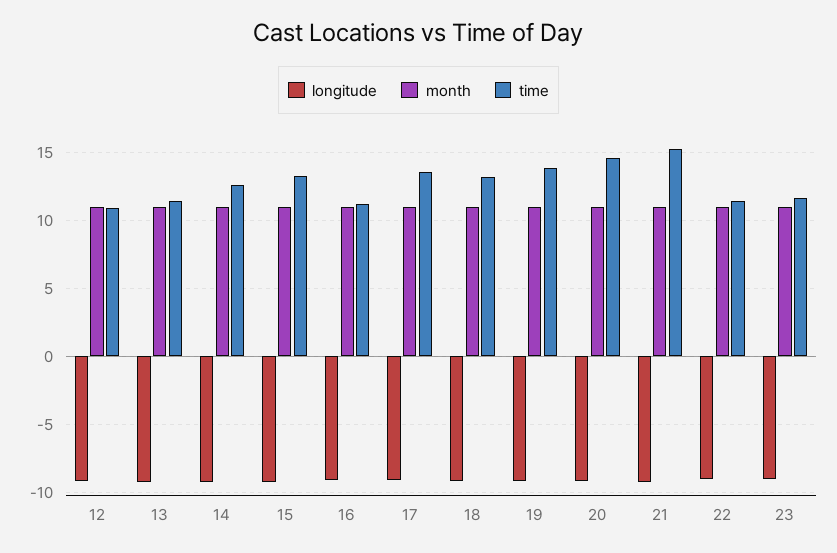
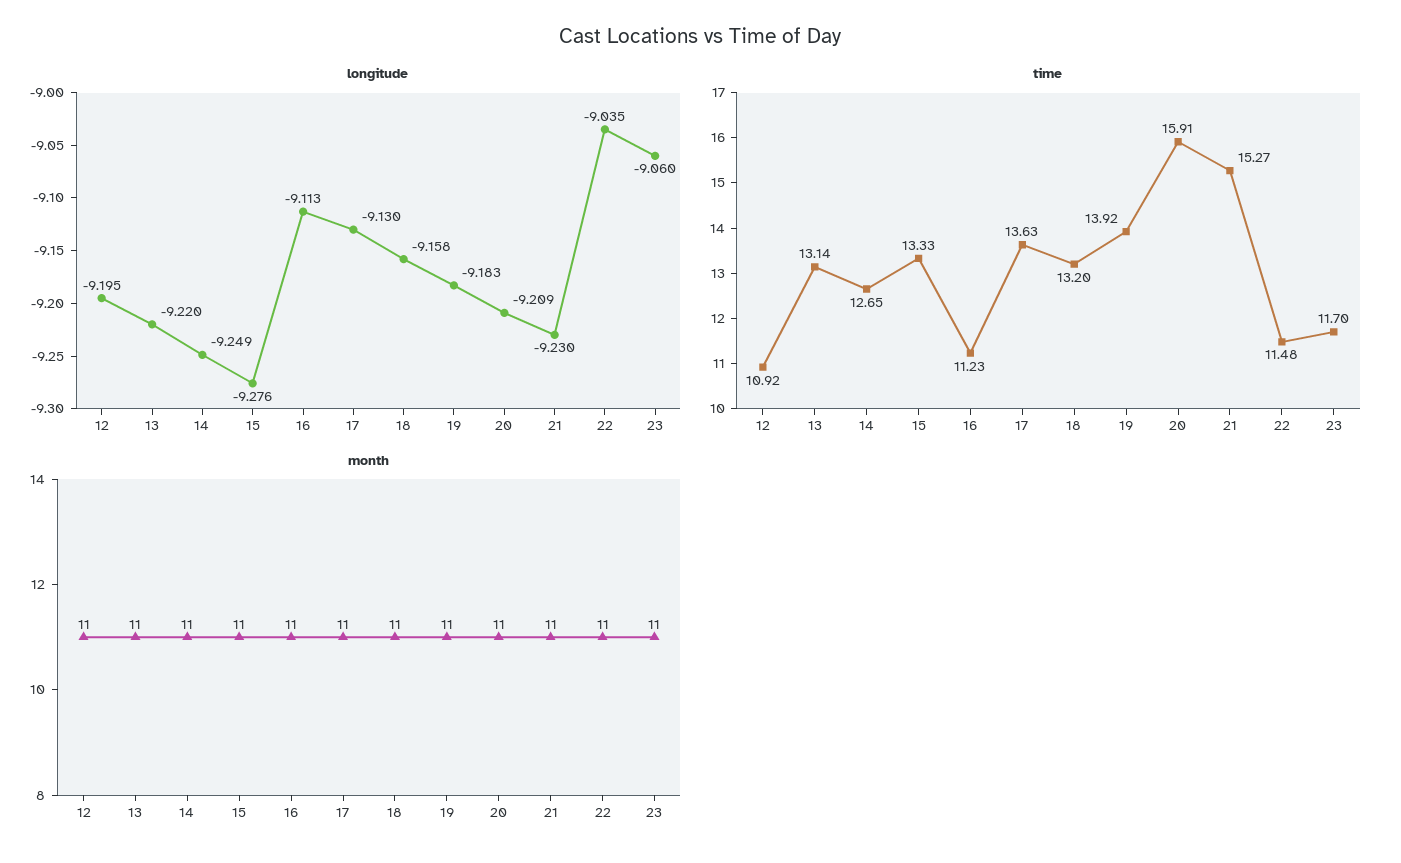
time, 13: 11.5 -> 13.14
time, 20: 14.5 -> 15.91

